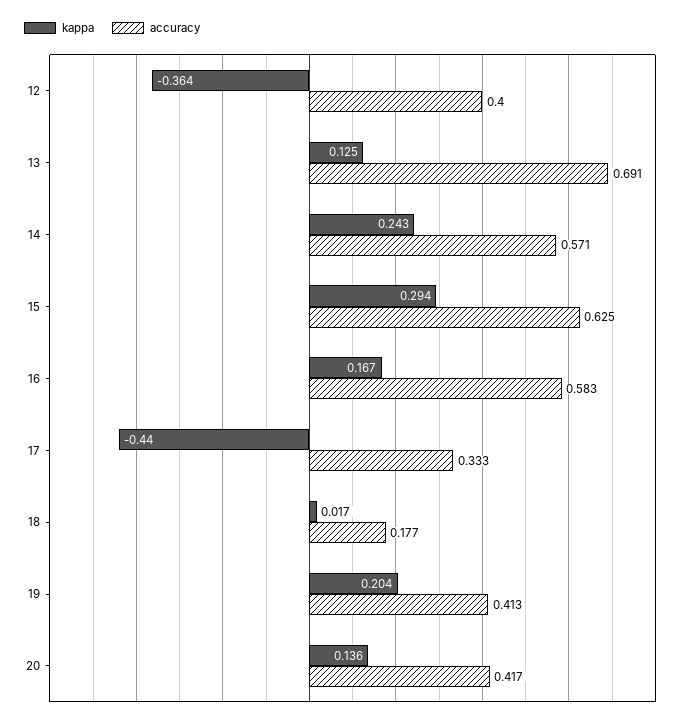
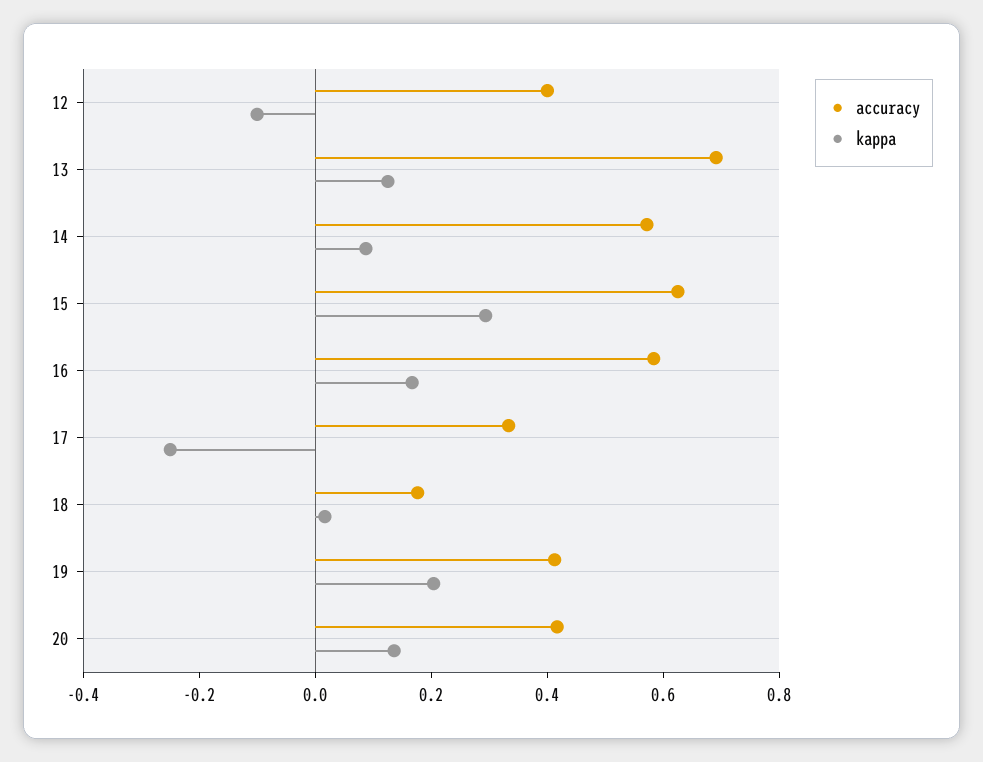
kappa, 12: -0.364 -> -0.1
kappa, 14: 0.243 -> 0.1
kappa, 17: -0.44 -> -0.25

